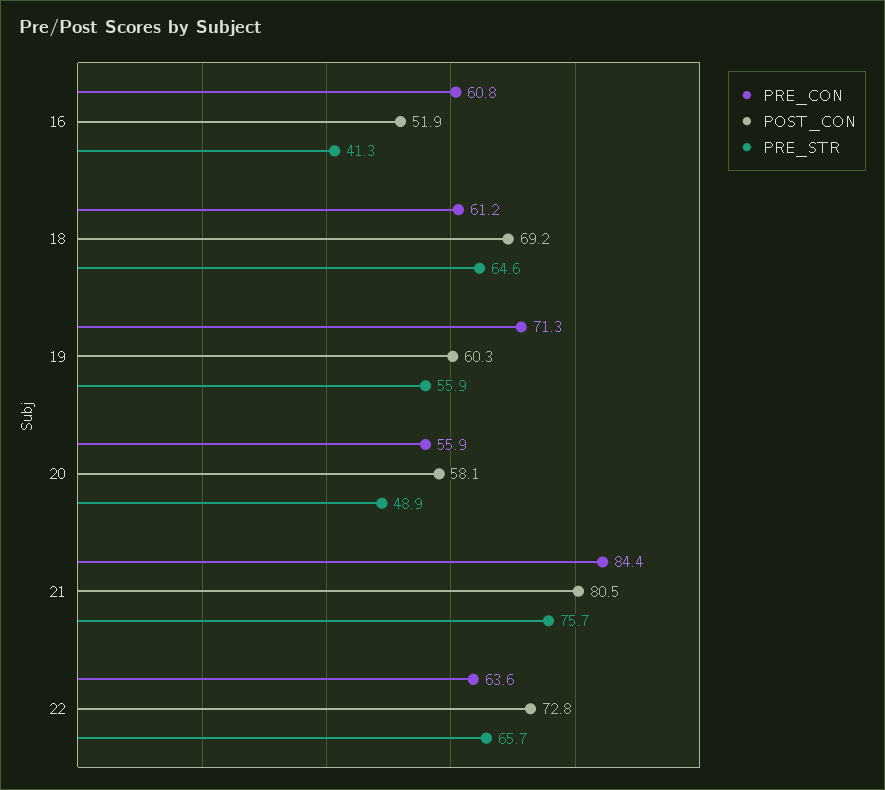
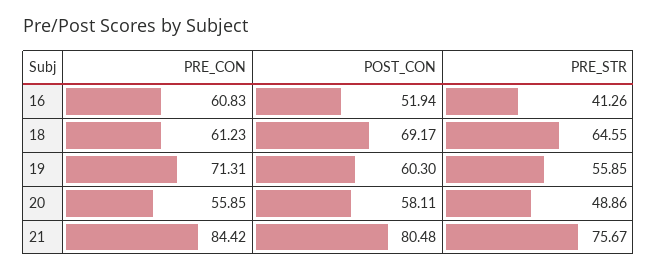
PRE_CON, 22: 63.6 -> none
POST_CON, 22: 72.8 -> none
PRE_STR, 22: 65.7 -> none

